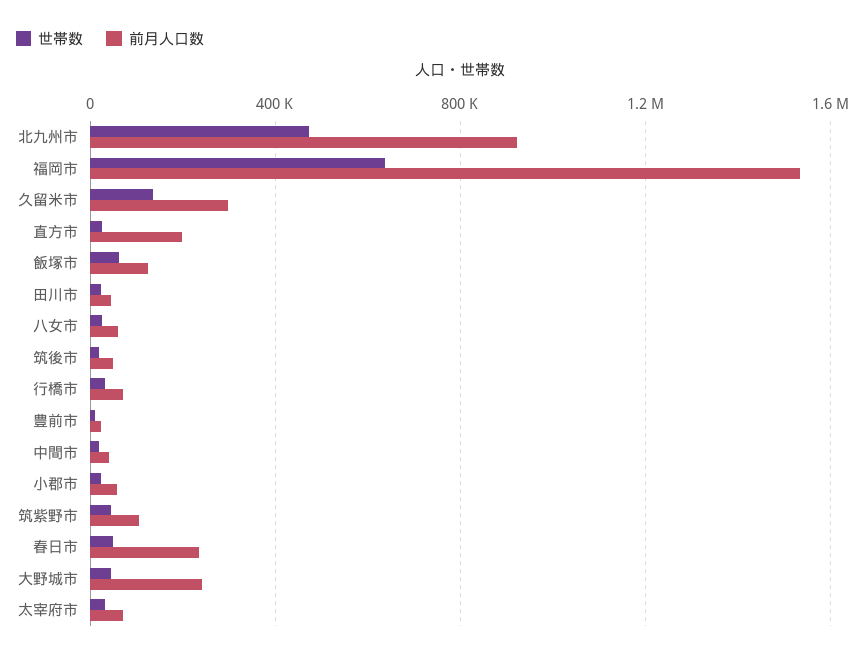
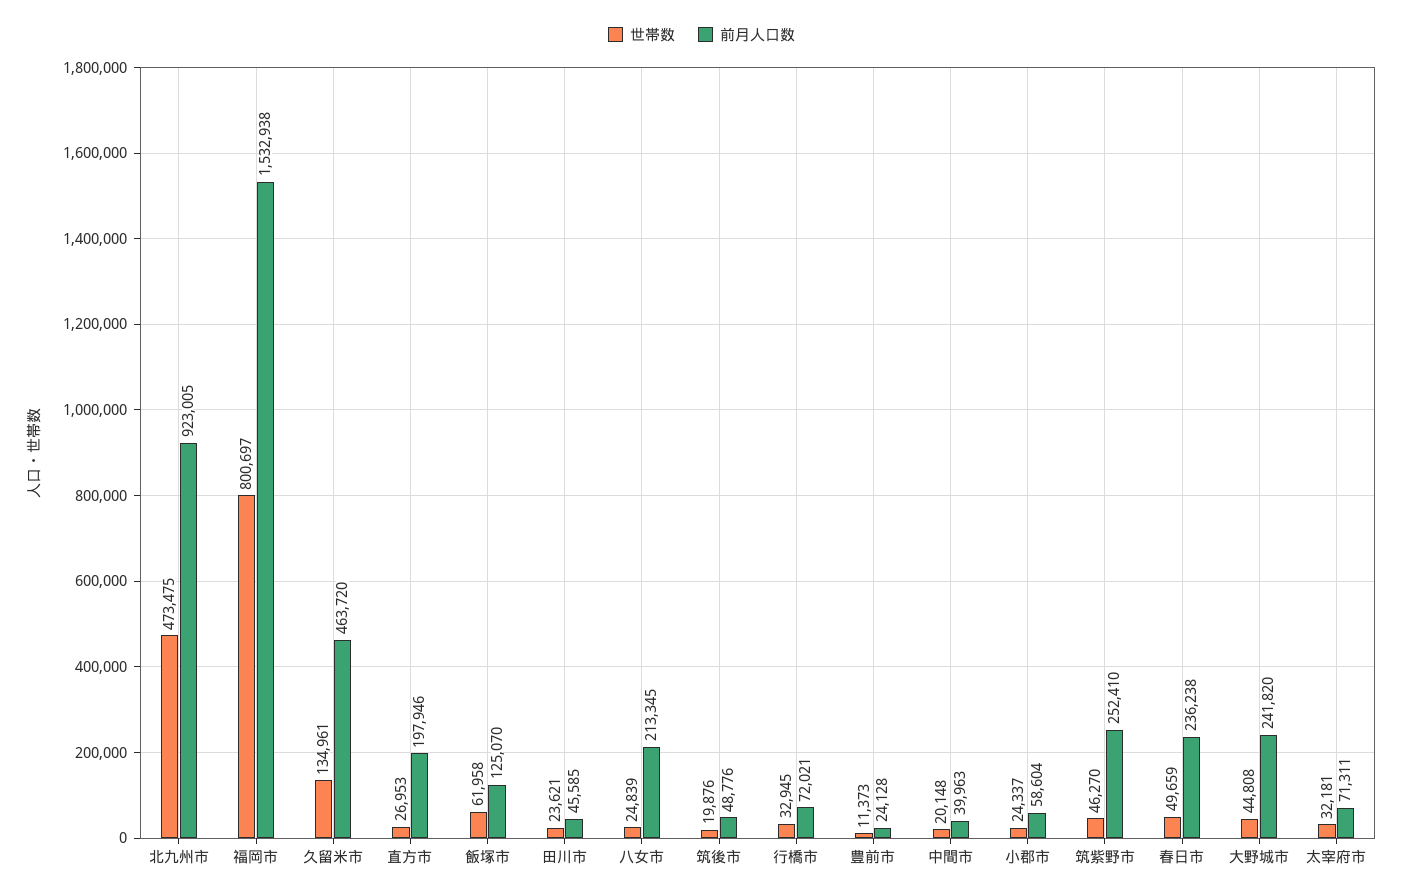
世帯数, 福岡市: 650000 -> 800697
前月人口数, 久留米市: 300000 -> 463720
前月人口数, 八女市: 50000 -> 213345
前月人口数, 筑紫野市: 100000 -> 252410

